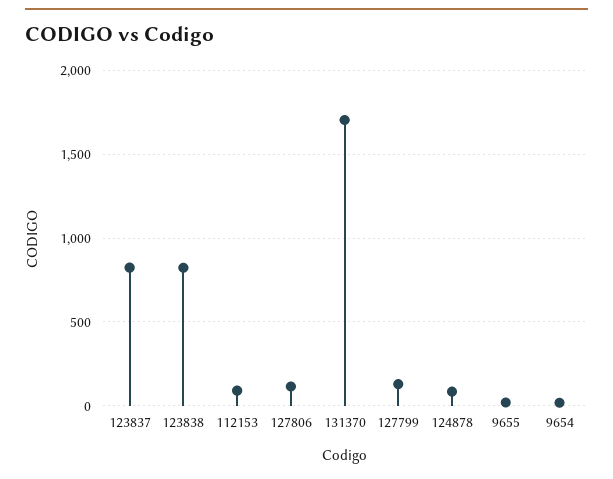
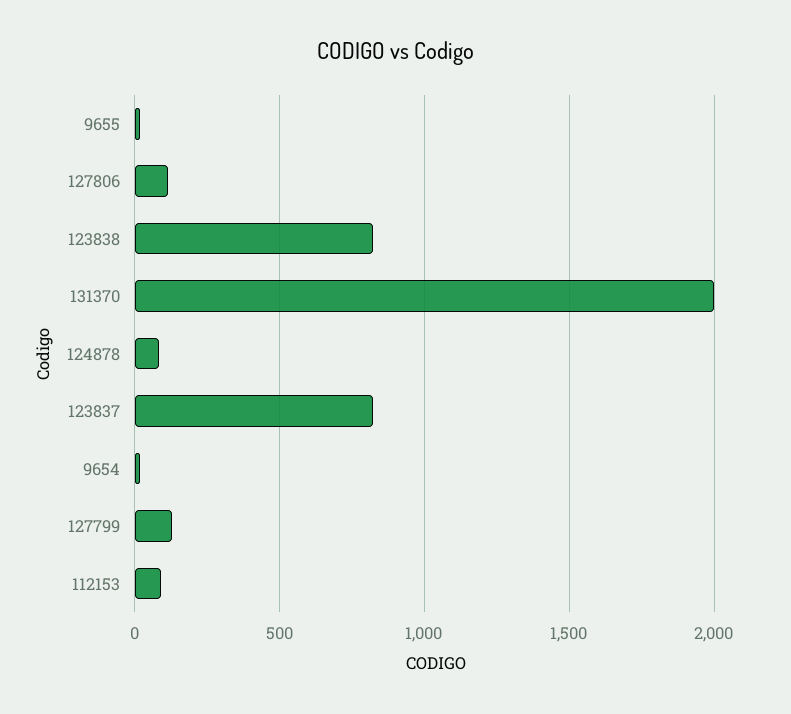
131370: 1700 -> 2000

